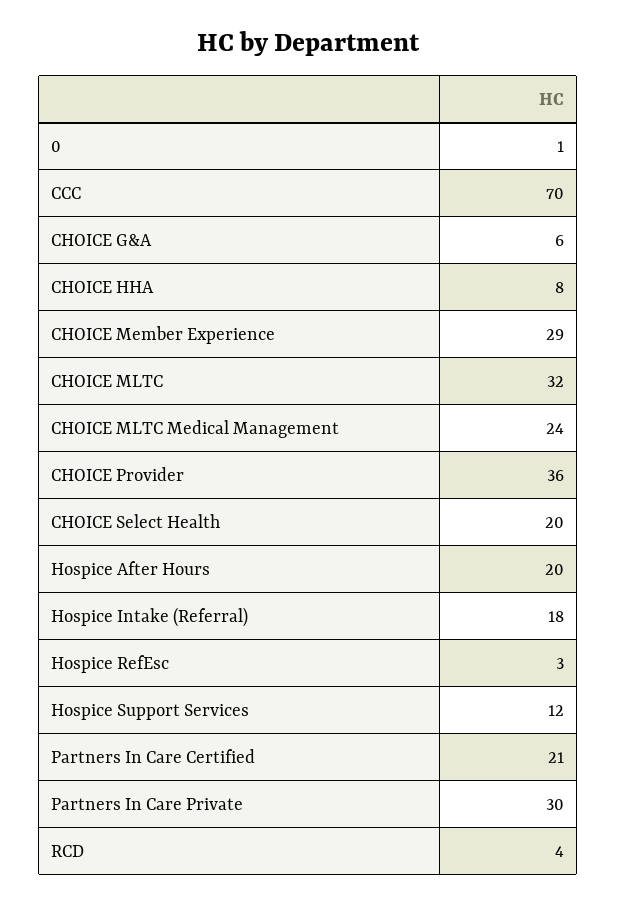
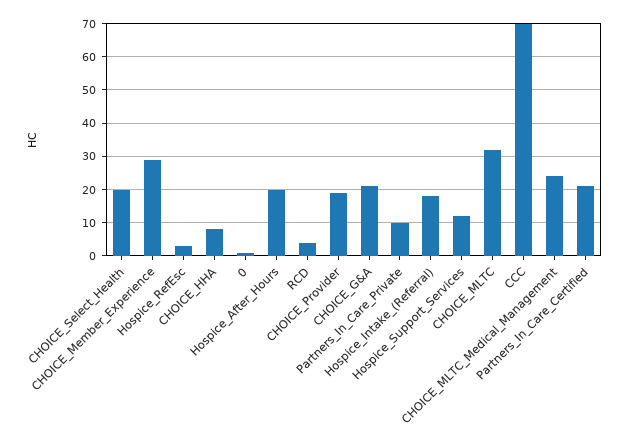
CHOICE G&A: 6 -> 20
CHOICE Provider: 36 -> 20
Partners In Care Private: 30 -> 10

